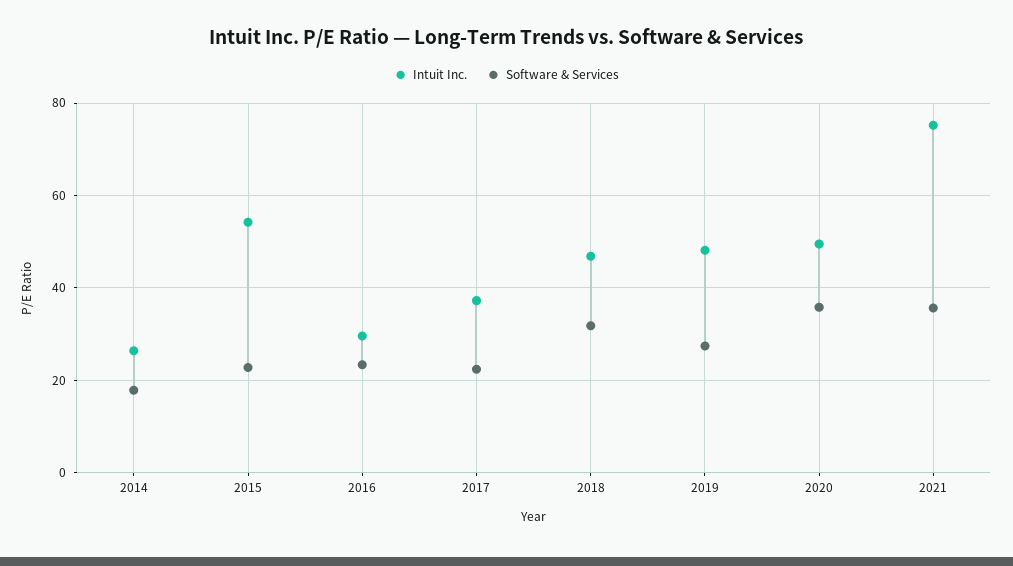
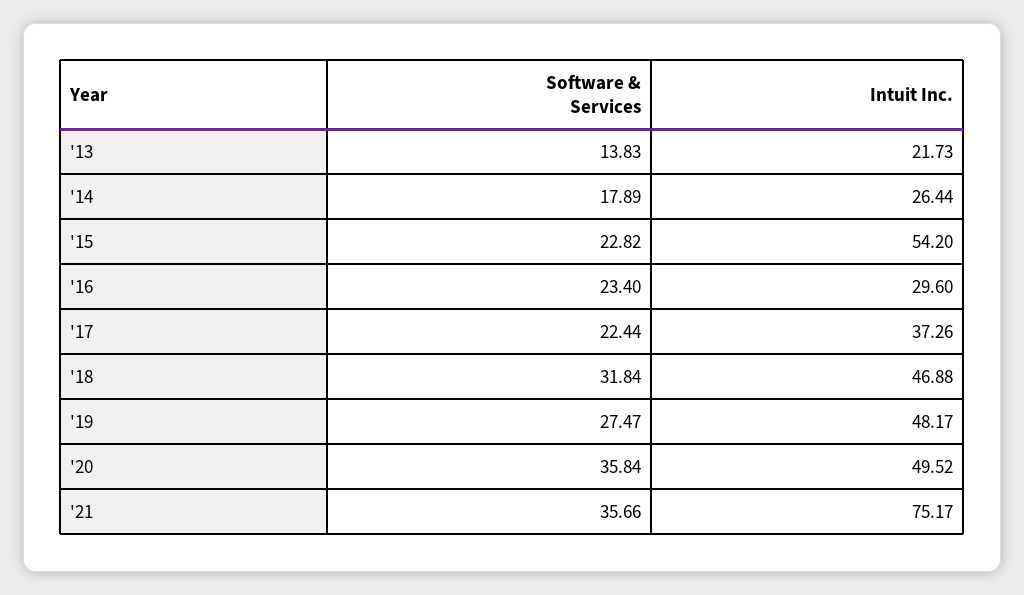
Software & Services, '13: none -> 13.83
Intuit Inc., '13: none -> 21.73

